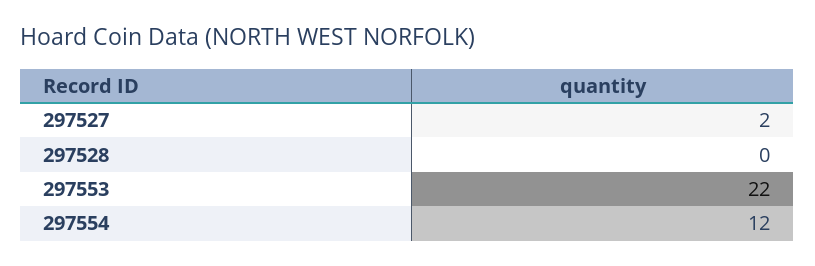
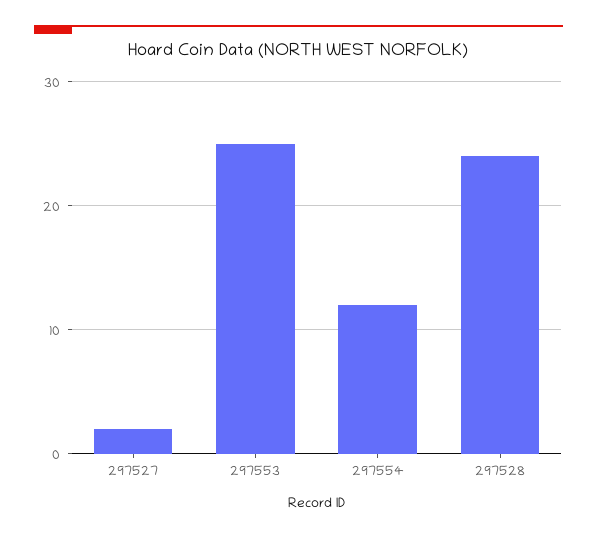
297528: 0 -> 24
297553: 22 -> 25

